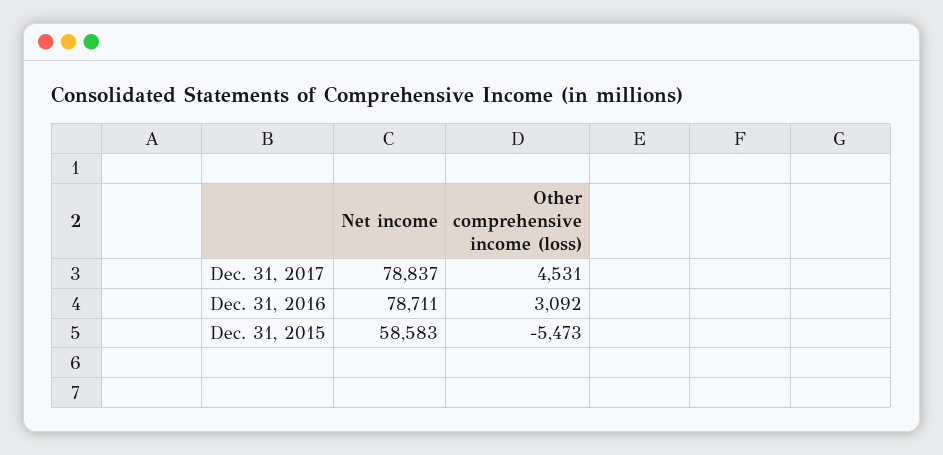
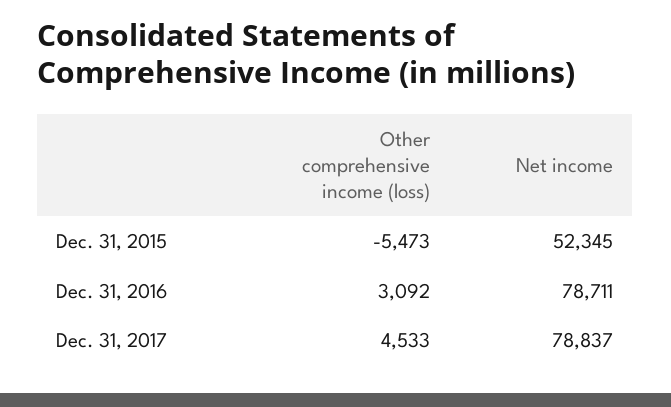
Other comprehensive income (loss), Dec. 31, 2017: 4531 -> 4533
Net income, Dec. 31, 2015: 58583 -> 52345

